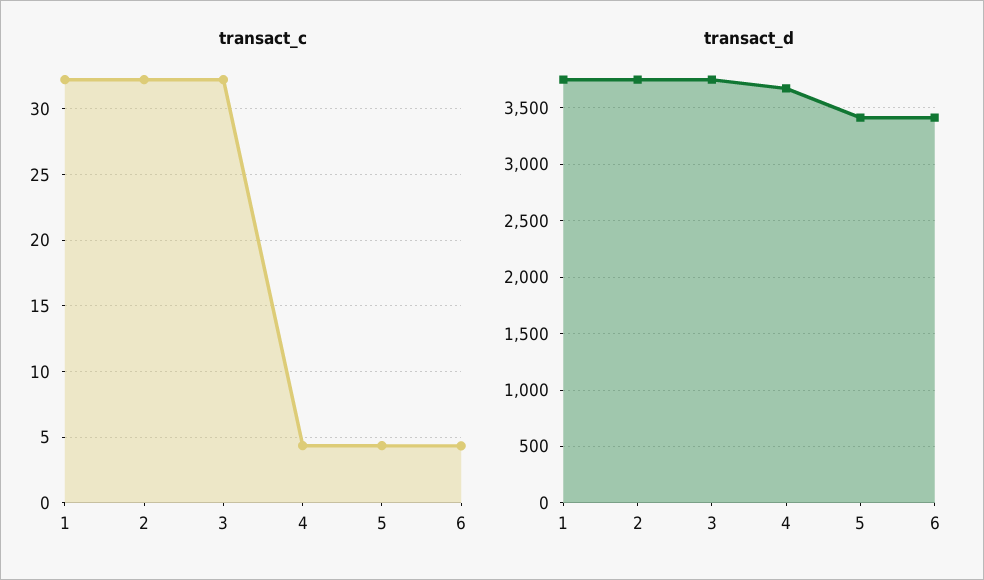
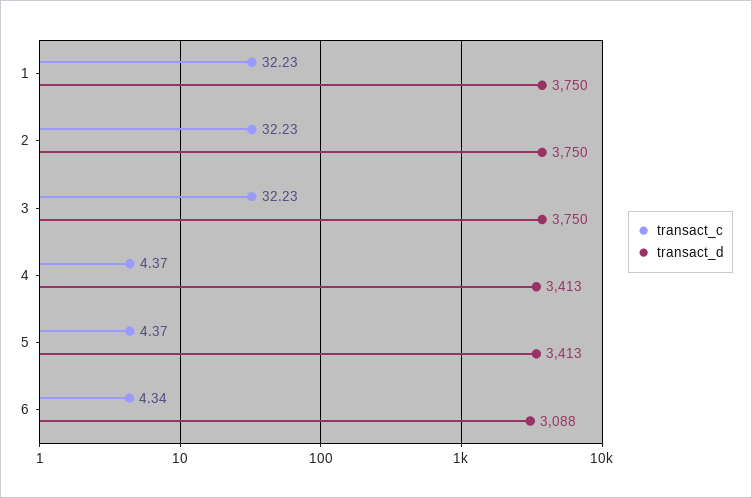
transact_d, 4: 3700 -> 3413
transact_d, 6: 3400 -> 3088

